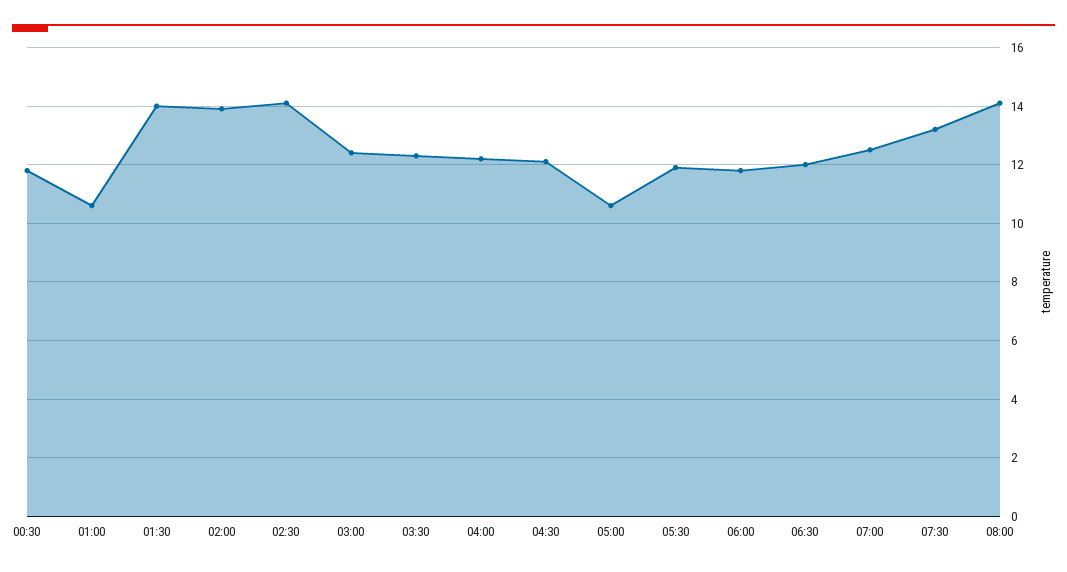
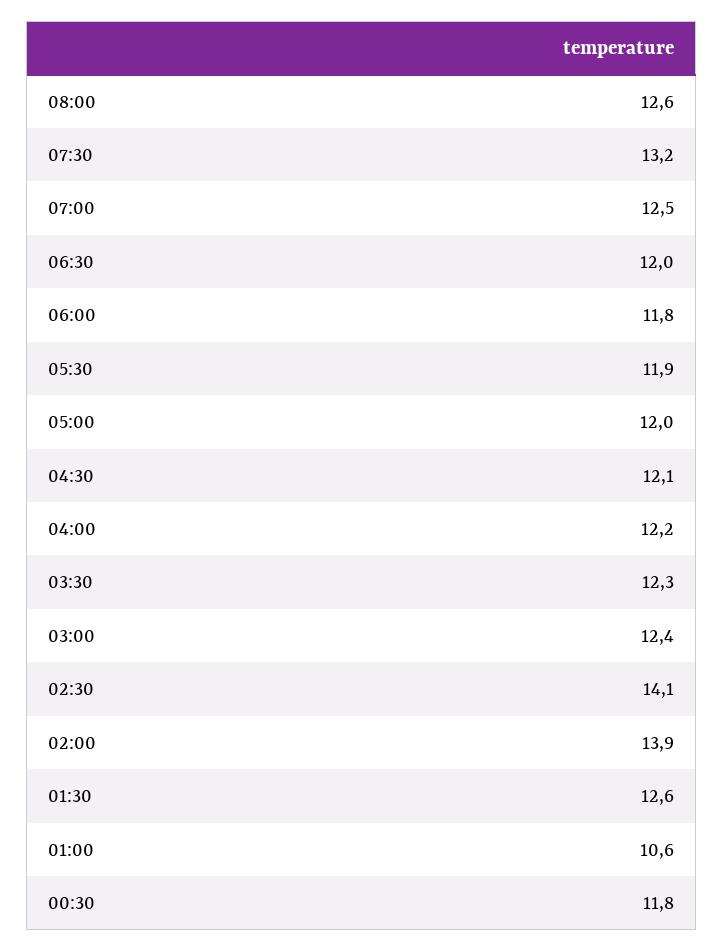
01:30: 14 -> 12.6
05:00: 10.5 -> 12
08:00: 14 -> 12.6

